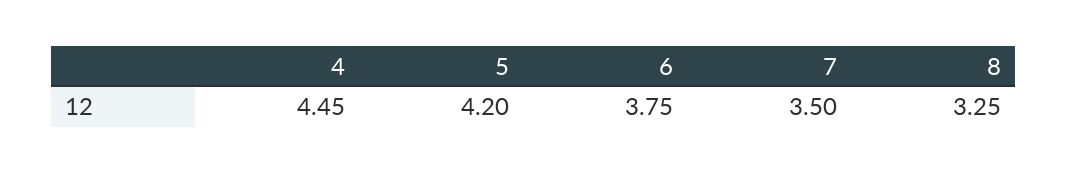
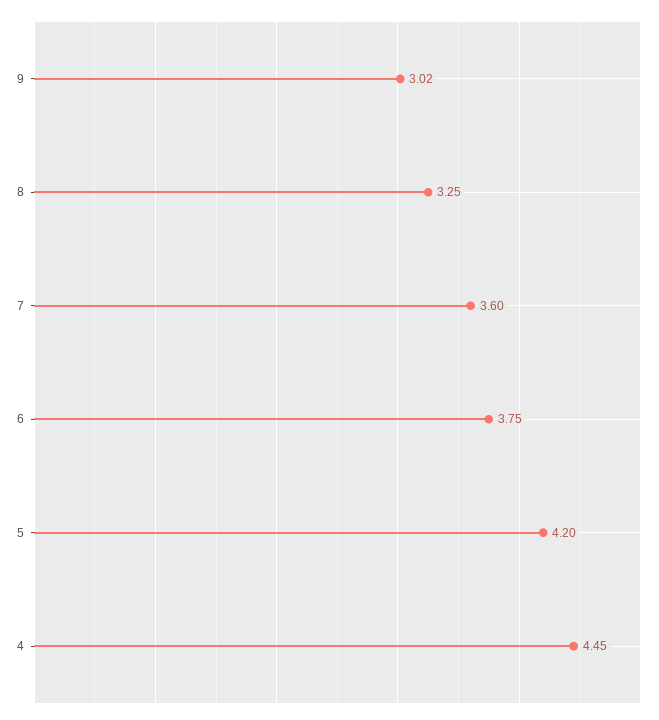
7: 3.5 -> 3.6
9: none -> 3.02

